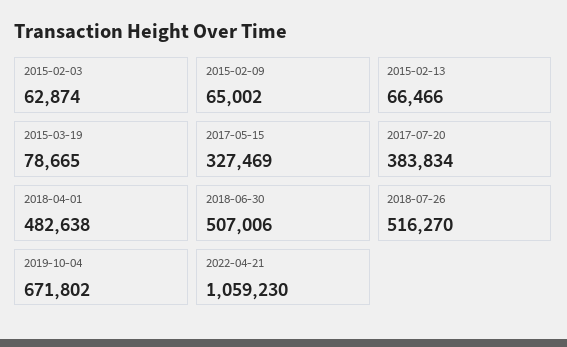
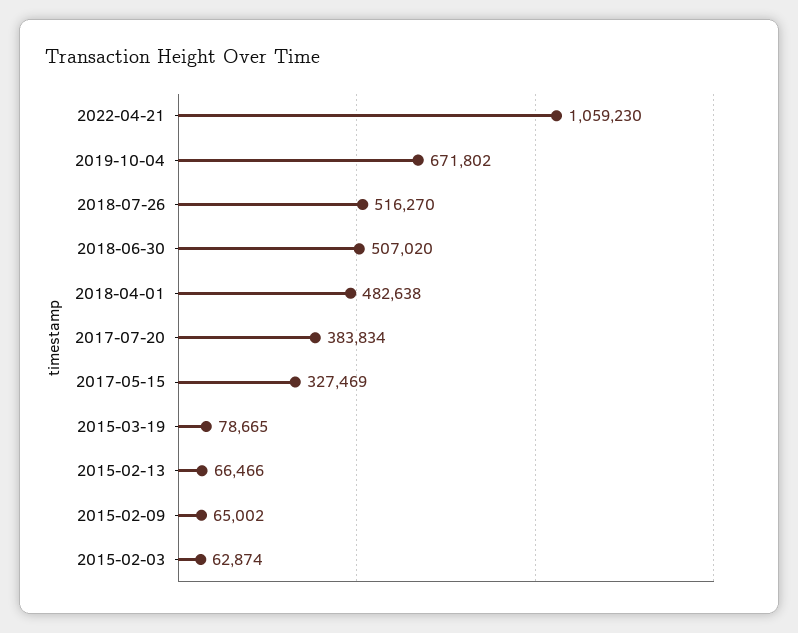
2018-06-30: 507006 -> 507020

